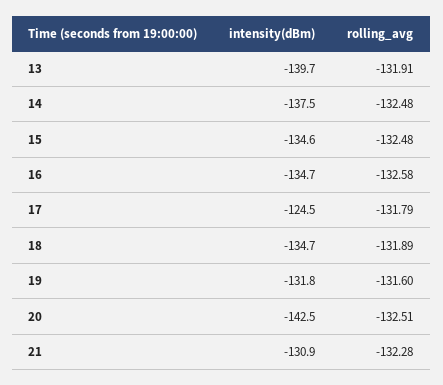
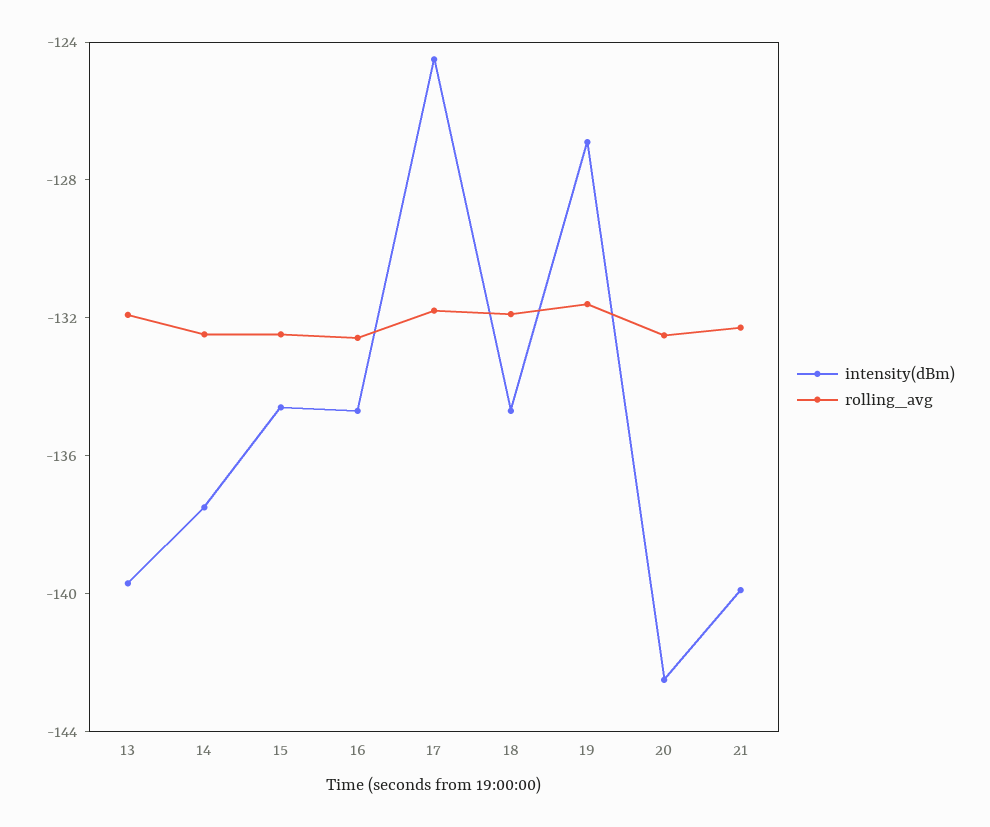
intensity(dBm), 19: -131.8 -> -127
intensity(dBm), 21: -130.9 -> -140

